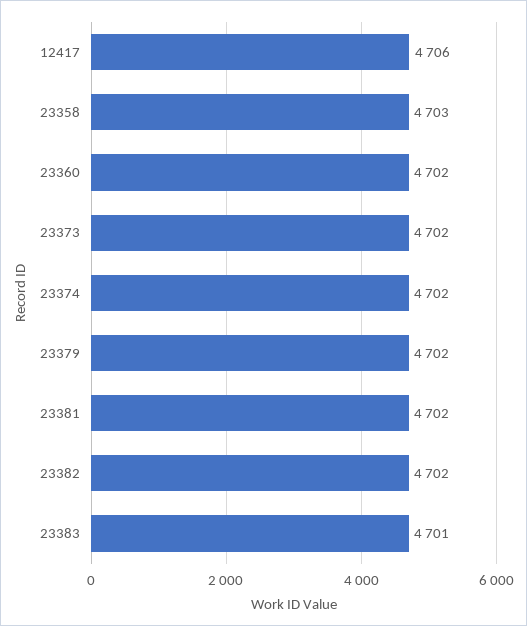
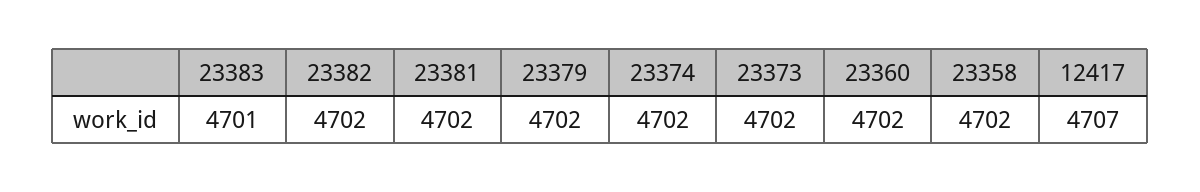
12417: 4706 -> 4707
23358: 4703 -> 4702

